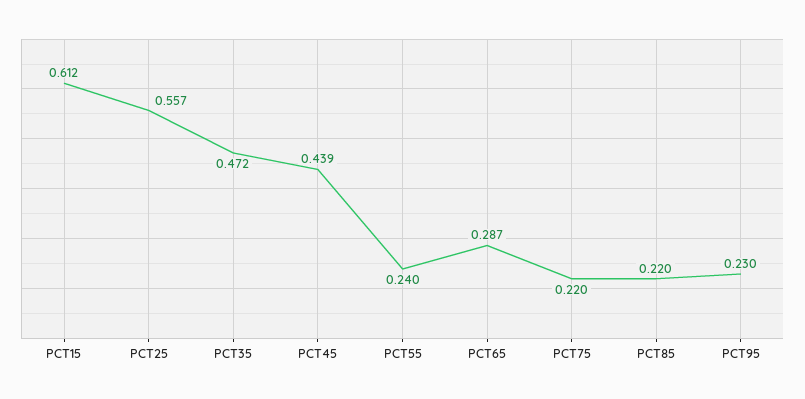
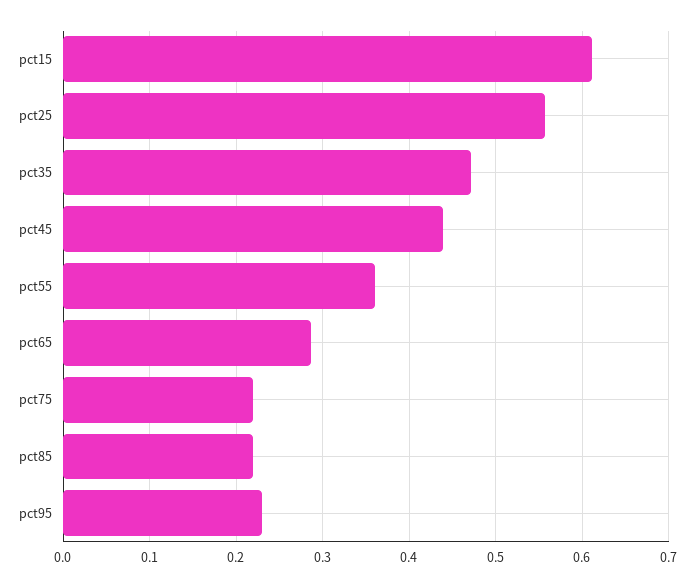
PCT55: 0.24 -> 0.36

